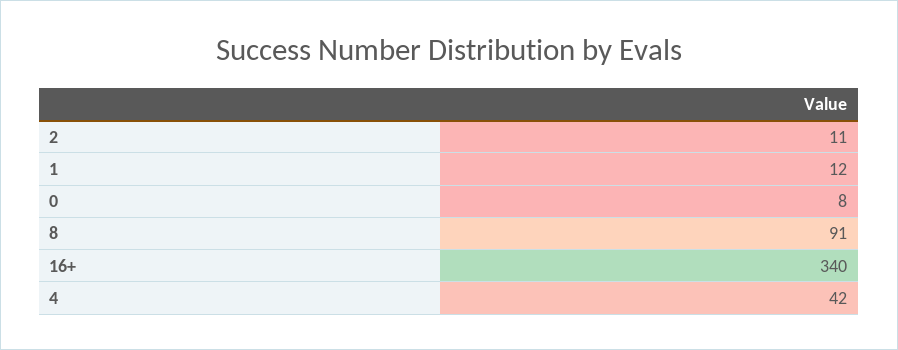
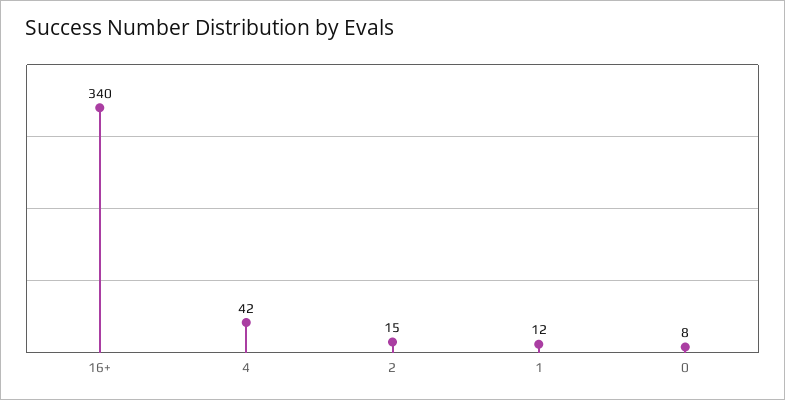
2: 11 -> 15
8: 91 -> none

